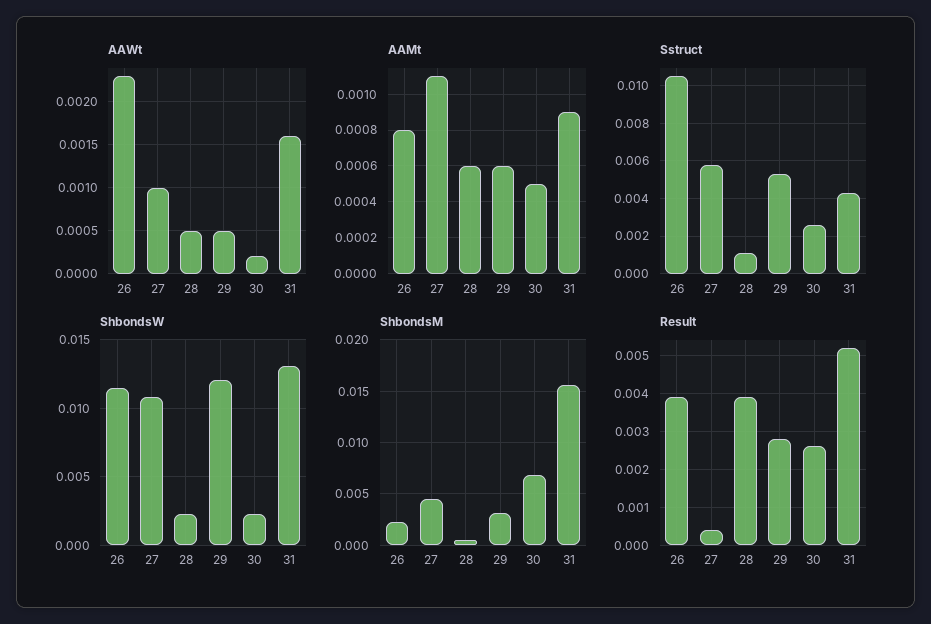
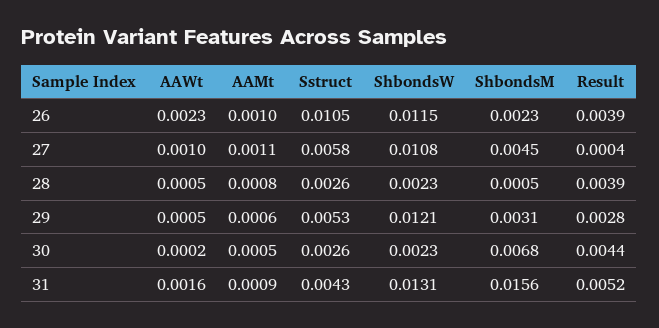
AAMt, 26: 0.0008 -> 0.001
AAMt, 28: 0.0006 -> 0.0008
Sstruct, 28: 0.001 -> 0.0026
Result, 30: 0.0025 -> 0.0044

